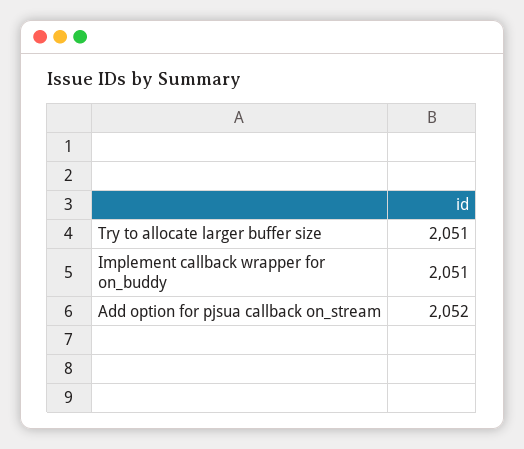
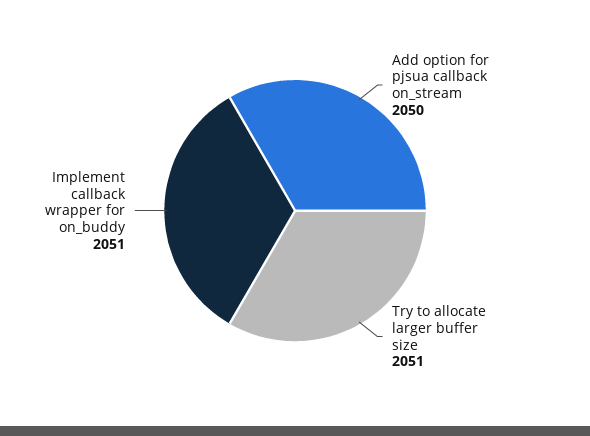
Add option for pjsua callback on_stream: 2052 -> 2050

